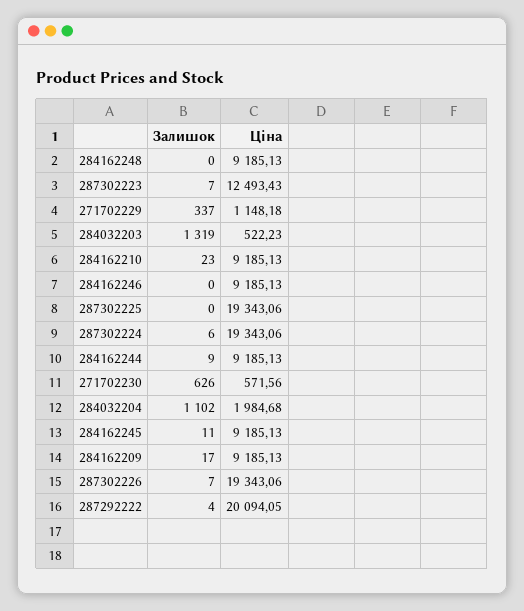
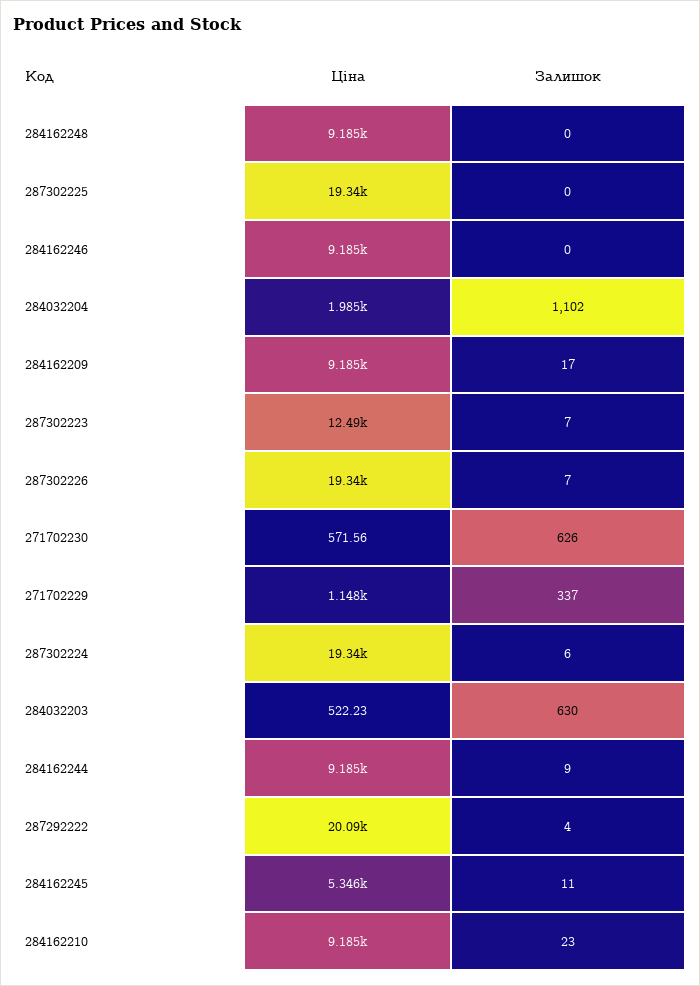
Залишок, 284032203: 1319 -> 630
Ціна, 284162245: 9185.13 -> 5346

